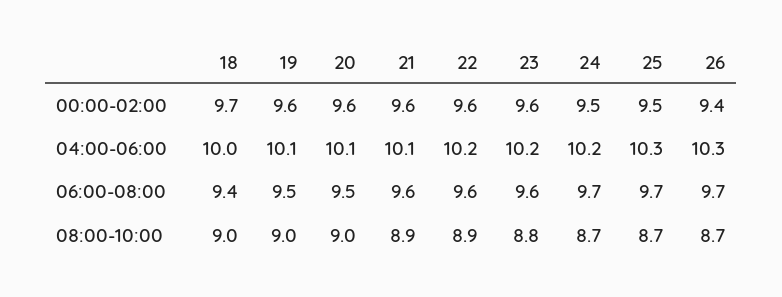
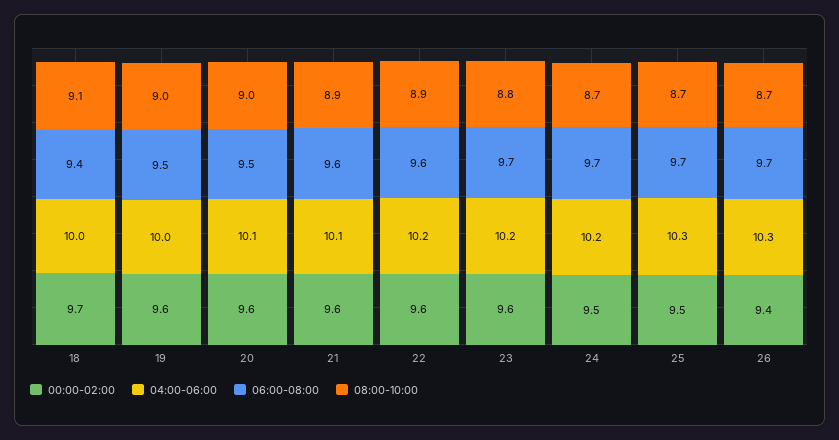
04:00-06:00, 19: 10.1 -> 10
06:00-08:00, 23: 9.6 -> 9.7
08:00-10:00, 18: 9 -> 9.1

